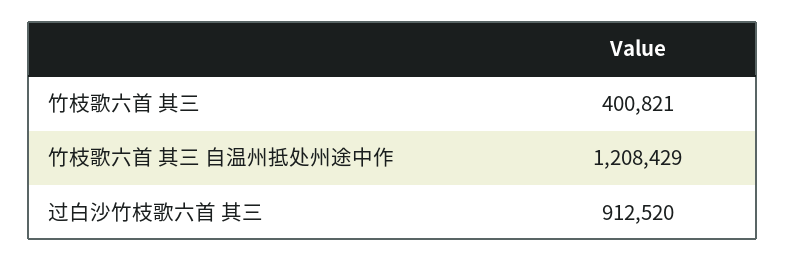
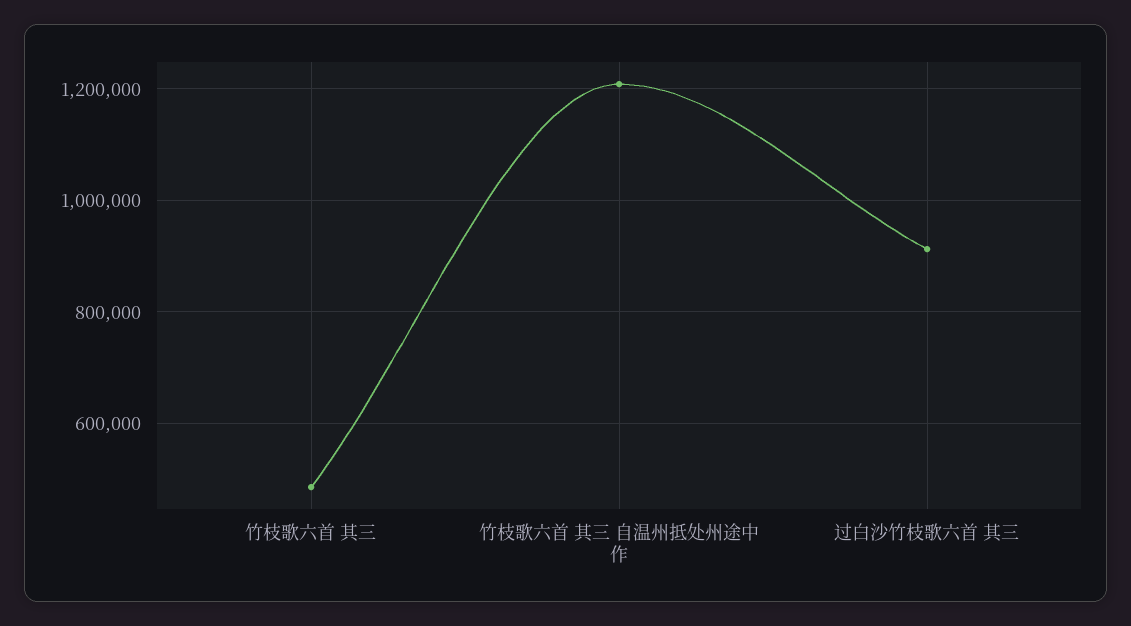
竹枝歌六首 其三: 400821 -> 480000

